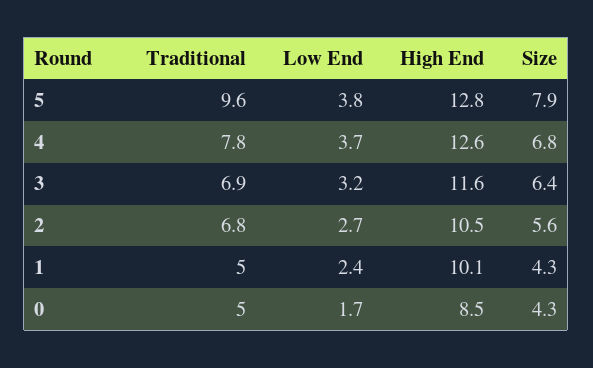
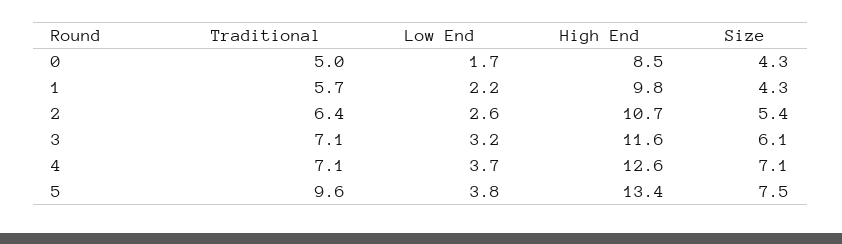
High End, 5: 12.8 -> 13.4
Size, 5: 7.9 -> 7.5
Traditional, 4: 7.8 -> 7.1
Size, 4: 6.8 -> 7.1
Traditional, 3: 6.9 -> 7.1
Size, 3: 6.4 -> 6.1
Traditional, 2: 6.8 -> 6.4
Low End, 2: 2.7 -> 2.6
High End, 2: 10.5 -> 10.7
Size, 2: 5.6 -> 5.4
Traditional, 1: 5 -> 5.7
Low End, 1: 2.4 -> 2.2
High End, 1: 10.1 -> 9.8

